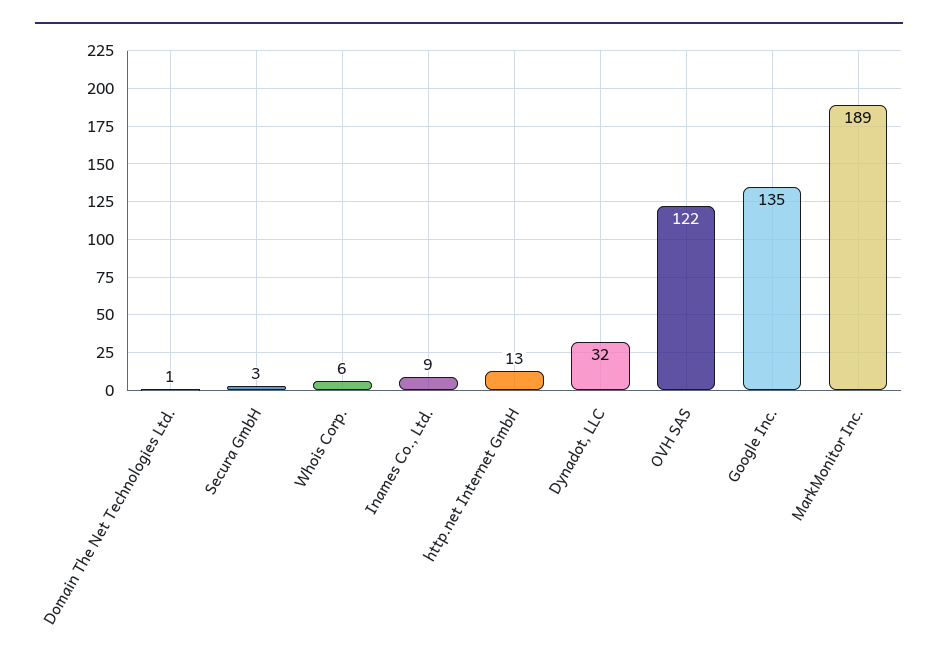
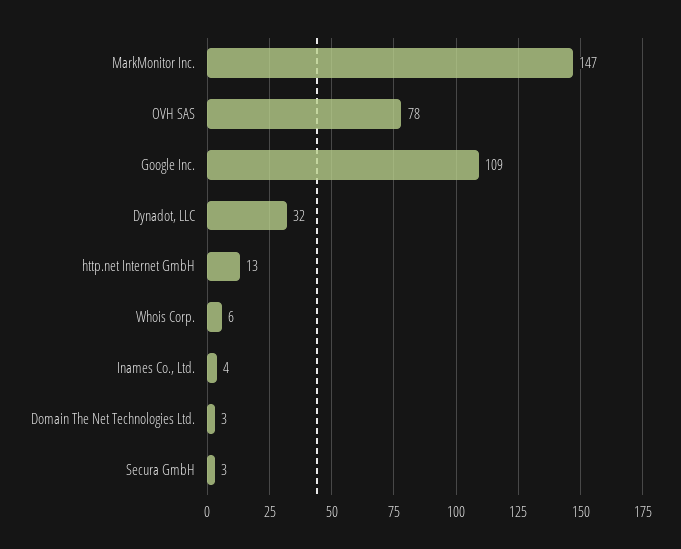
Domain The Net Technologies Ltd.: 1 -> 3
Inames Co., Ltd.: 9 -> 4
OVH SAS: 122 -> 78
Google Inc.: 135 -> 109
MarkMonitor Inc.: 189 -> 147

